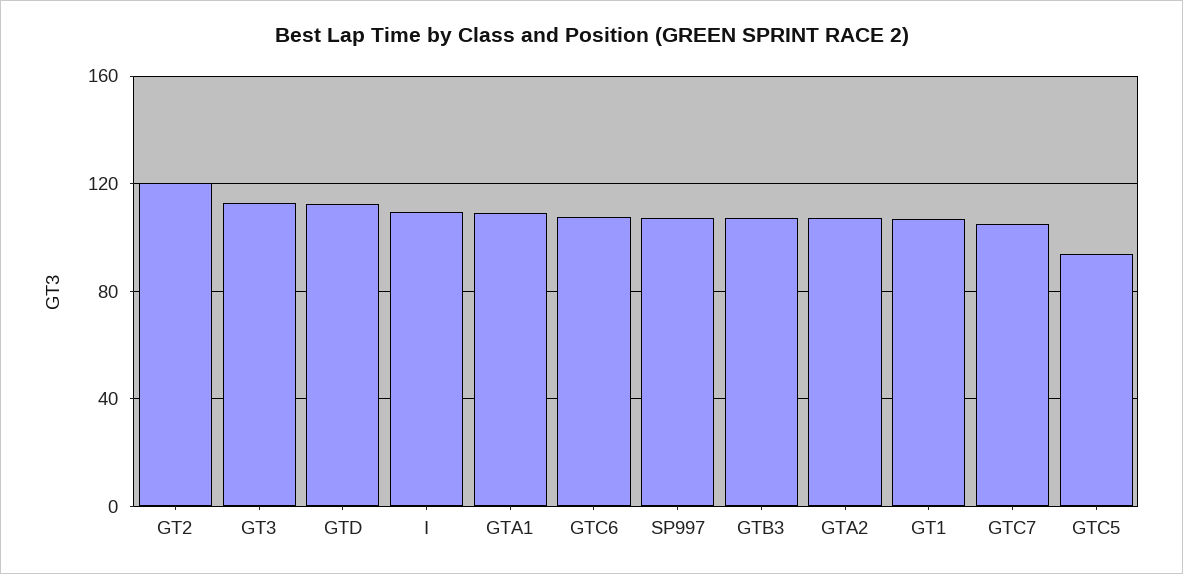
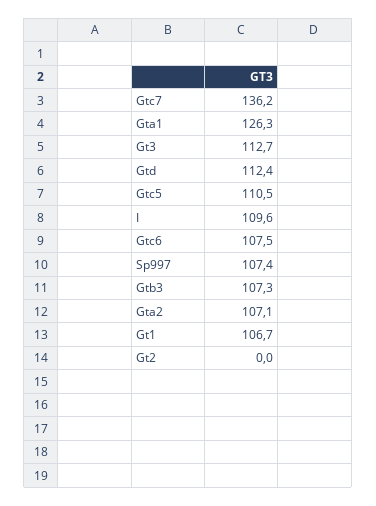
GT2: 120 -> 0
GTA1: 110 -> 126.3
GTC7: 105 -> 136.2
GTC5: 95 -> 110.5

